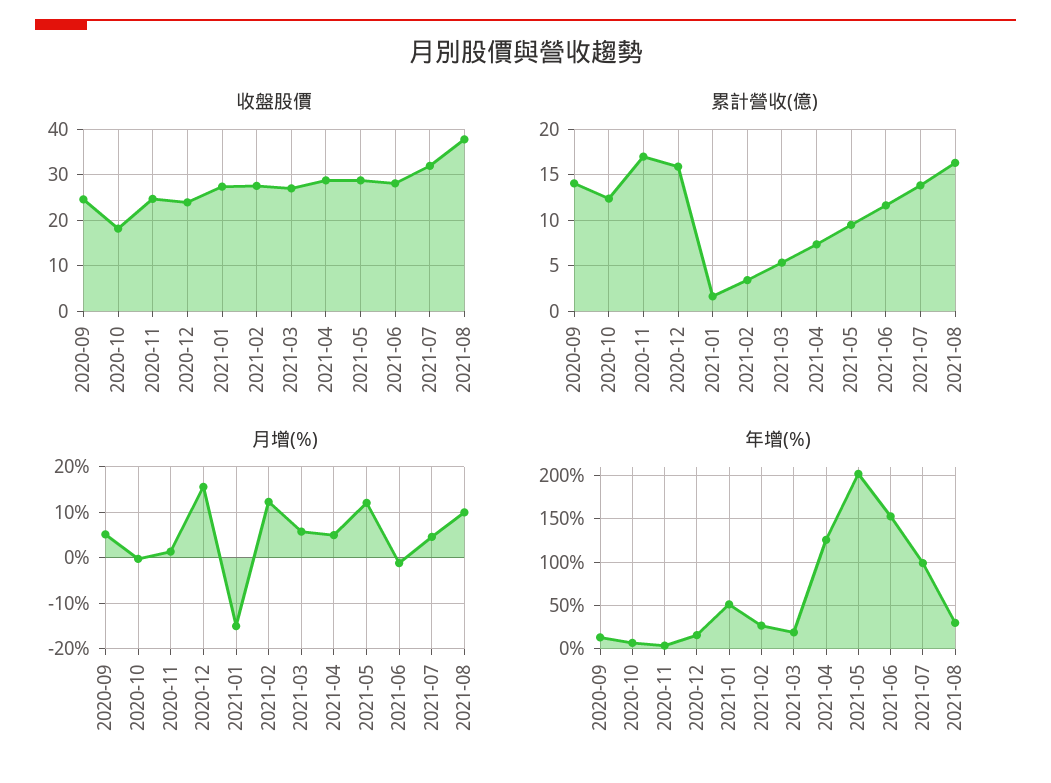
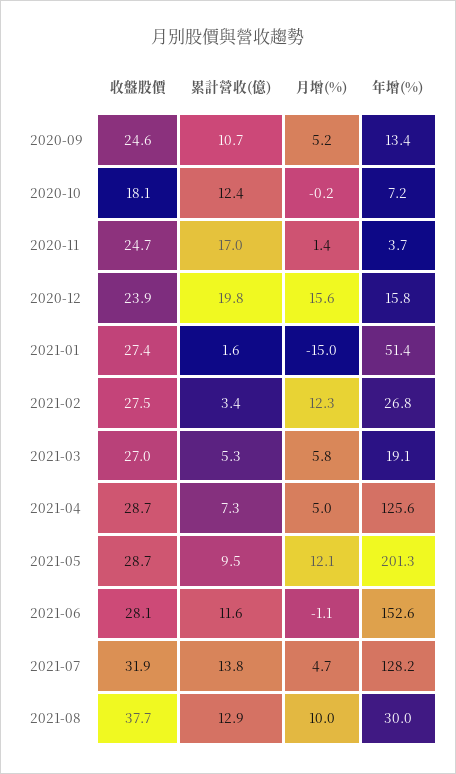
累計營收(億), 2020-09: 14 -> 10.7
累計營收(億), 2020-12: 16 -> 19.8
累計營收(億), 2021-08: 16 -> 12.9
年增(%), 2021-07: 100 -> 128.2

